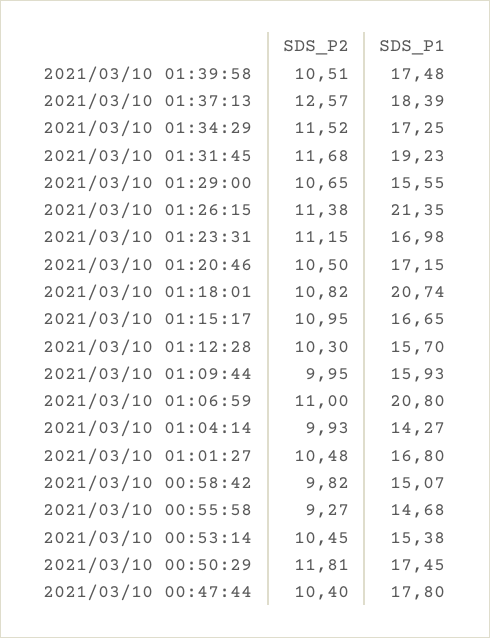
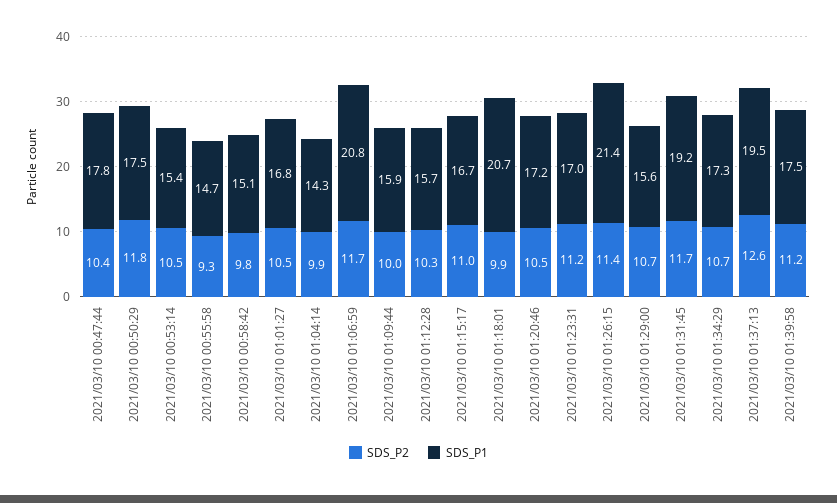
SDS_P2, 2021/03/10 01:39:58: 10.51 -> 11.2
SDS_P1, 2021/03/10 01:37:13: 18.39 -> 19.5
SDS_P2, 2021/03/10 01:34:29: 11.52 -> 10.7
SDS_P2, 2021/03/10 01:18:01: 10.82 -> 9.9
SDS_P2, 2021/03/10 01:06:59: 11 -> 11.7

